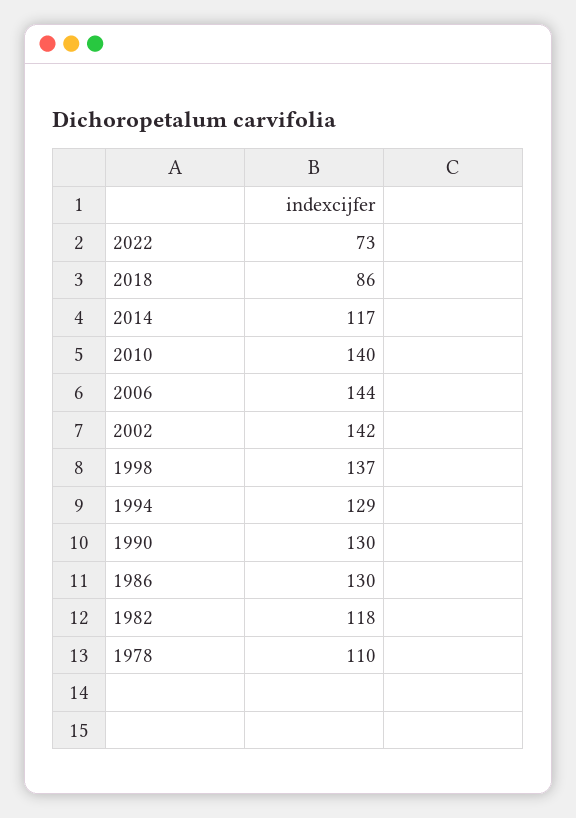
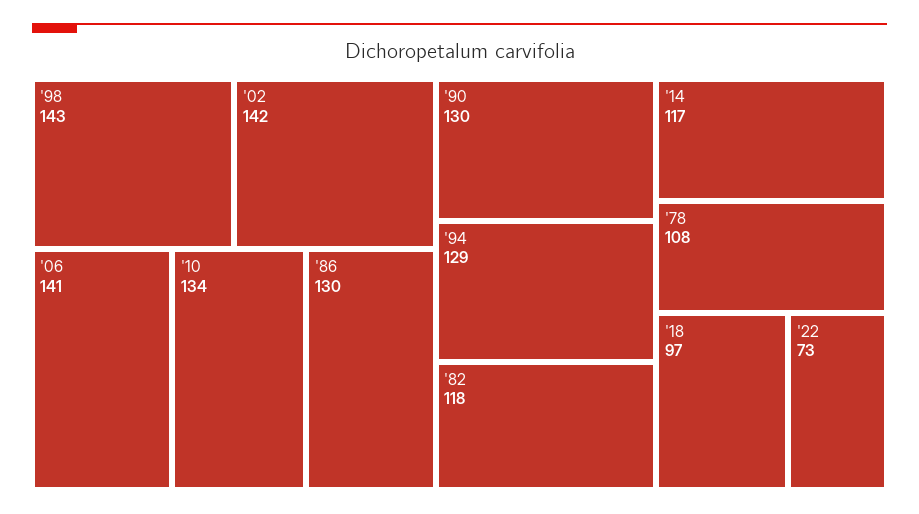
2018: 86 -> 97
2010: 140 -> 134
2006: 144 -> 141
1998: 137 -> 143
1978: 110 -> 108

